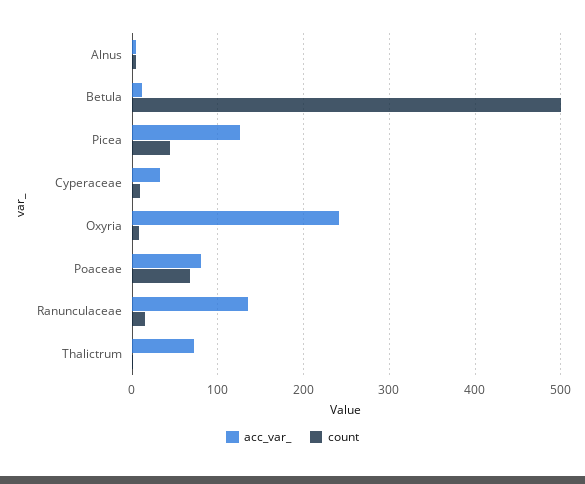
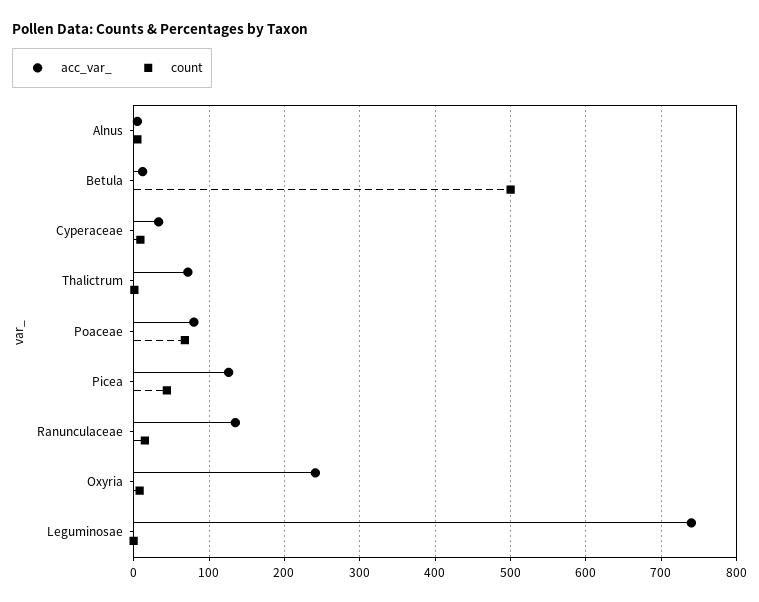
acc_var_, Leguminosae: none -> 740
count, Leguminosae: none -> 0

